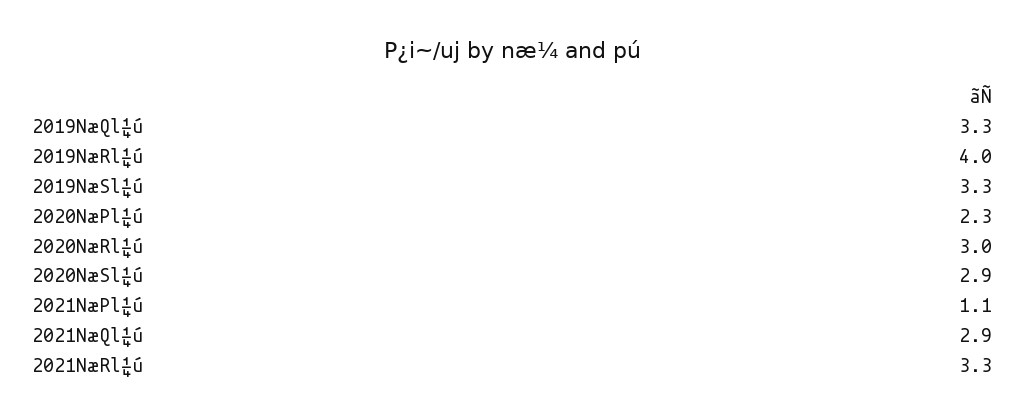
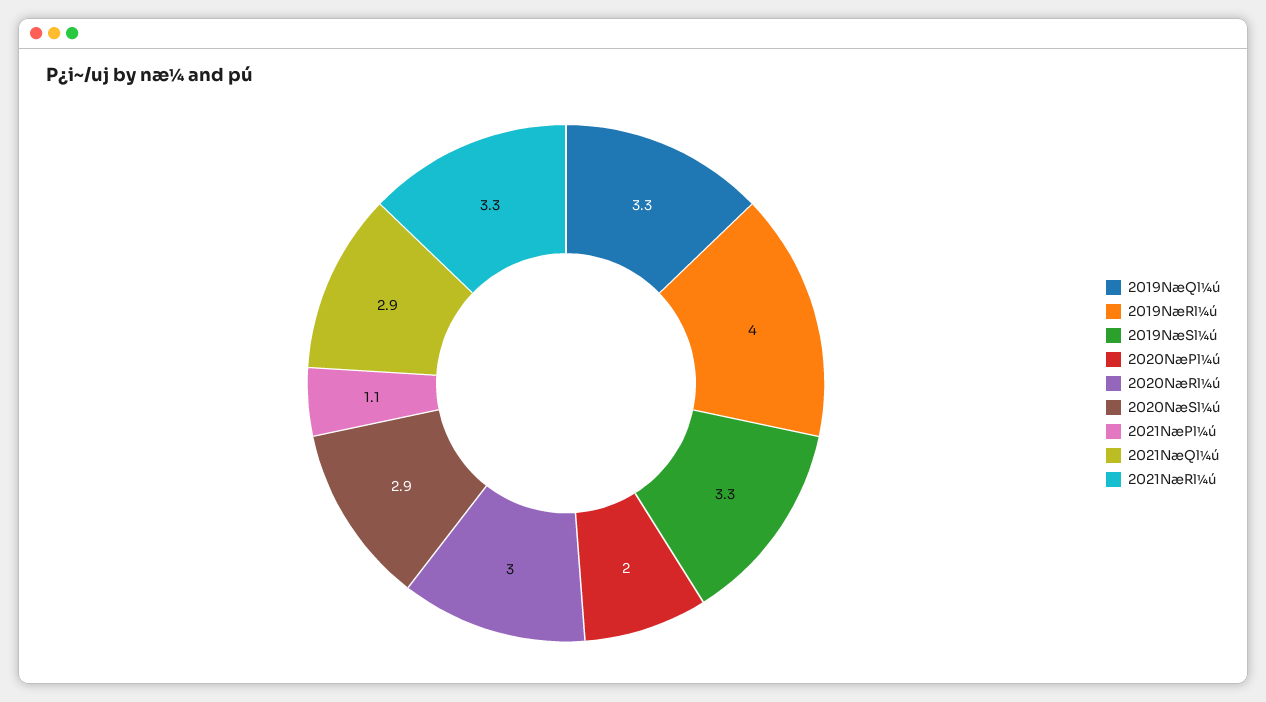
2020NæPl¼ú: 2.3 -> 2

